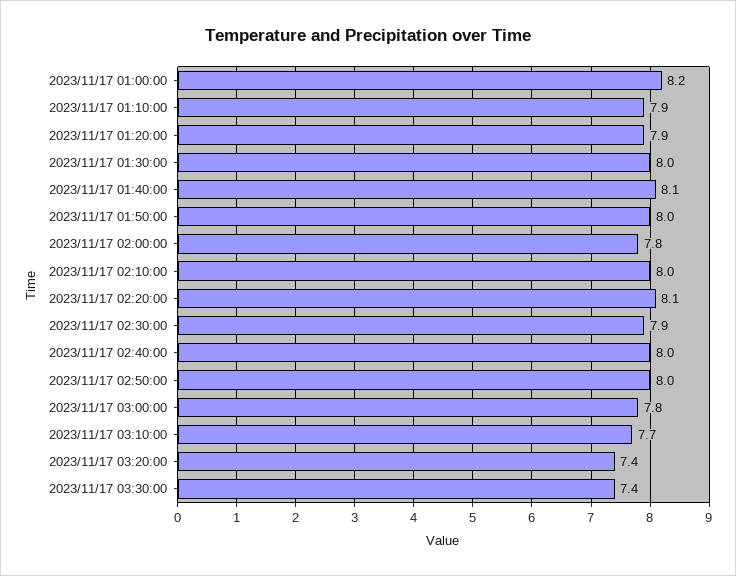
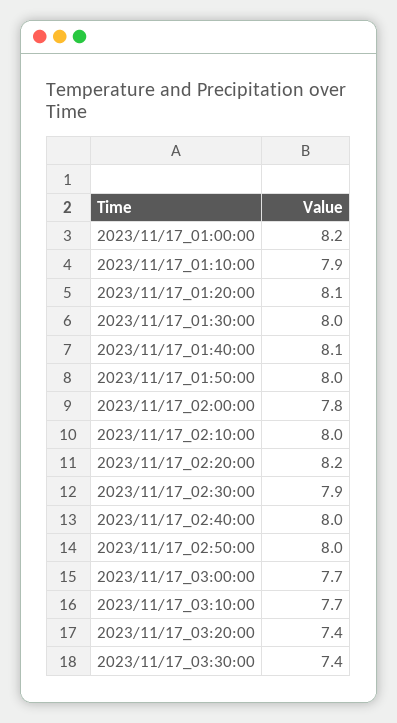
2023/11/17 01:20:00: 7.9 -> 8.1
2023/11/17 02:20:00: 8.1 -> 8.2
2023/11/17 03:00:00: 7.8 -> 7.7

